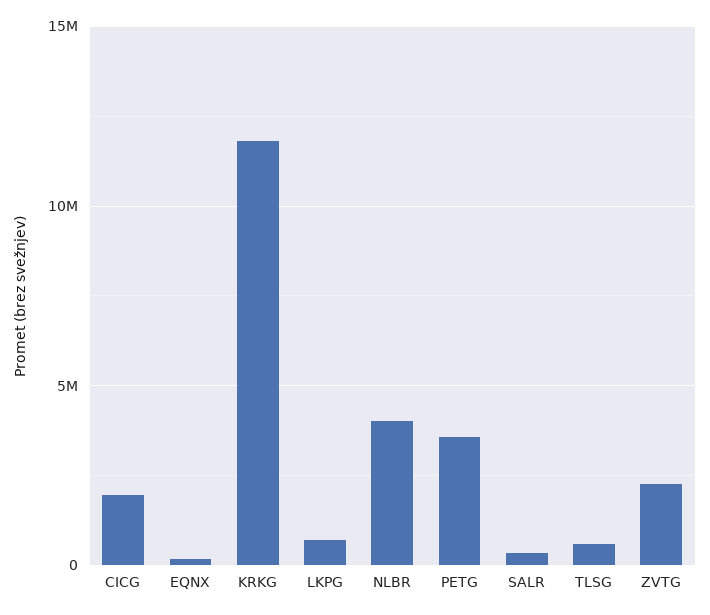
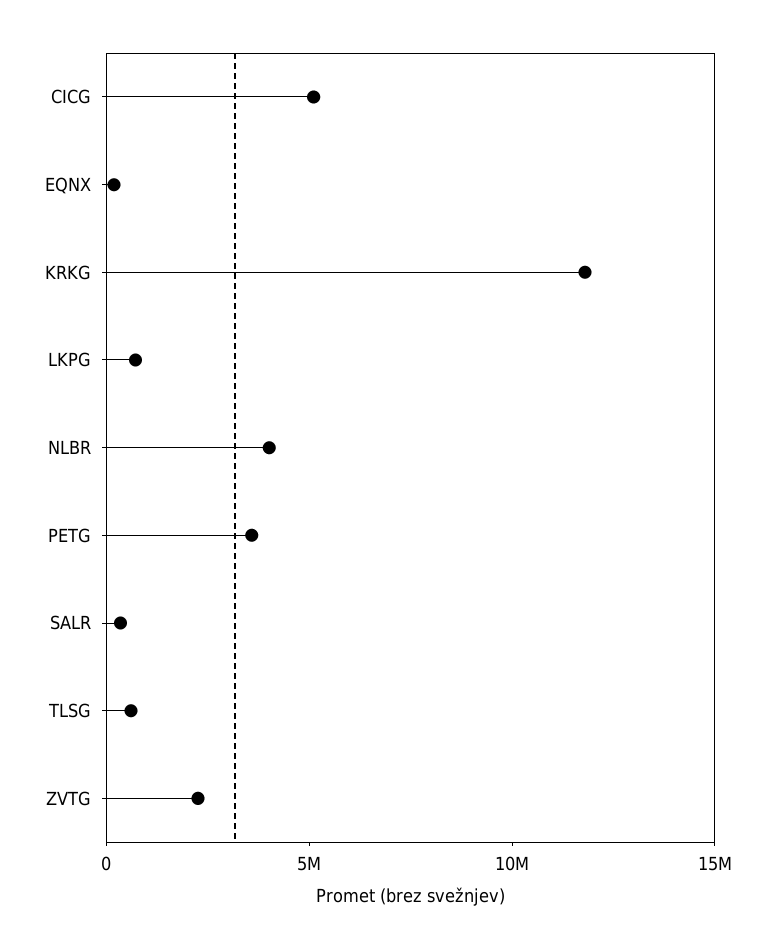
CICG: 2000000 -> 5000000

